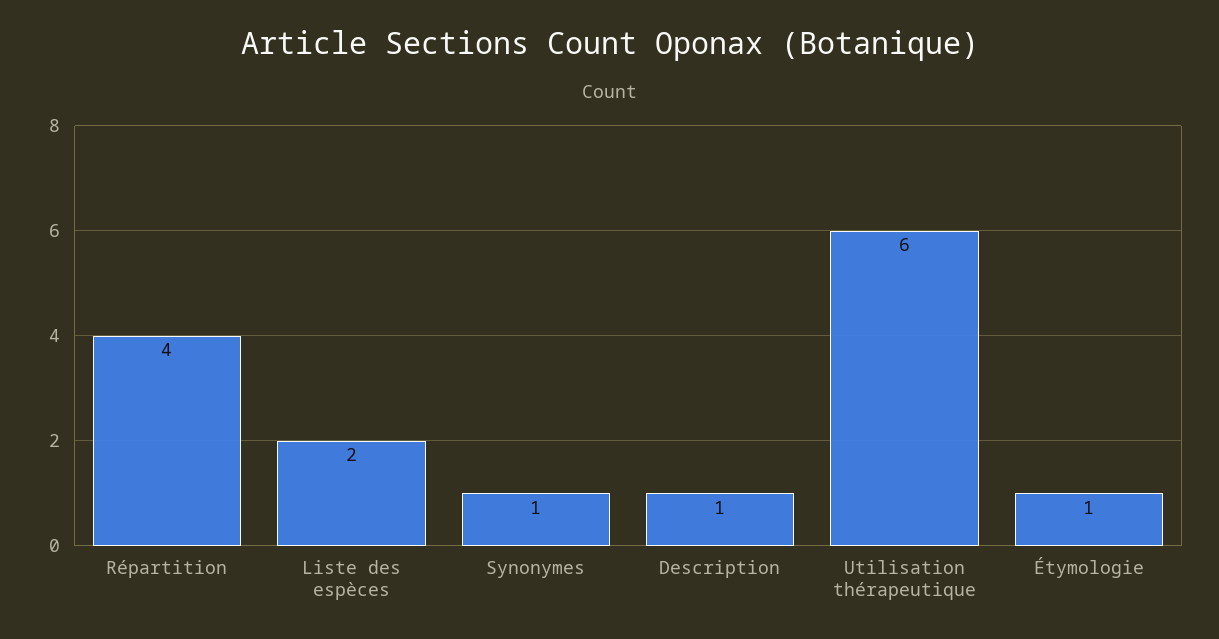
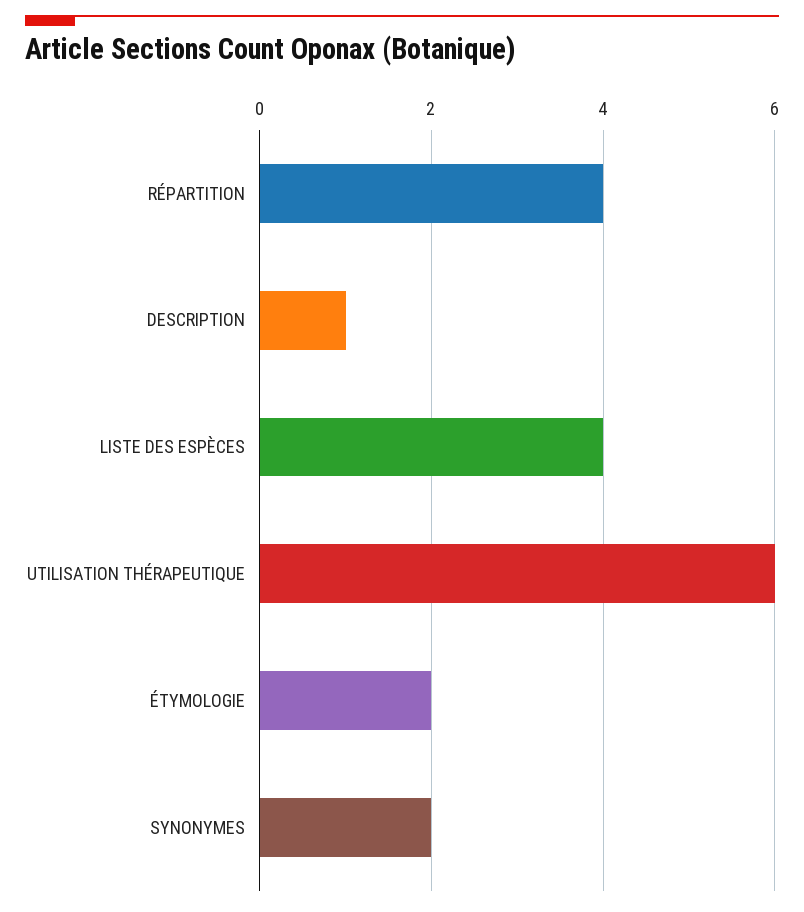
Liste des espèces: 2 -> 4
Synonymes: 1 -> 2
Étymologie: 1 -> 2

